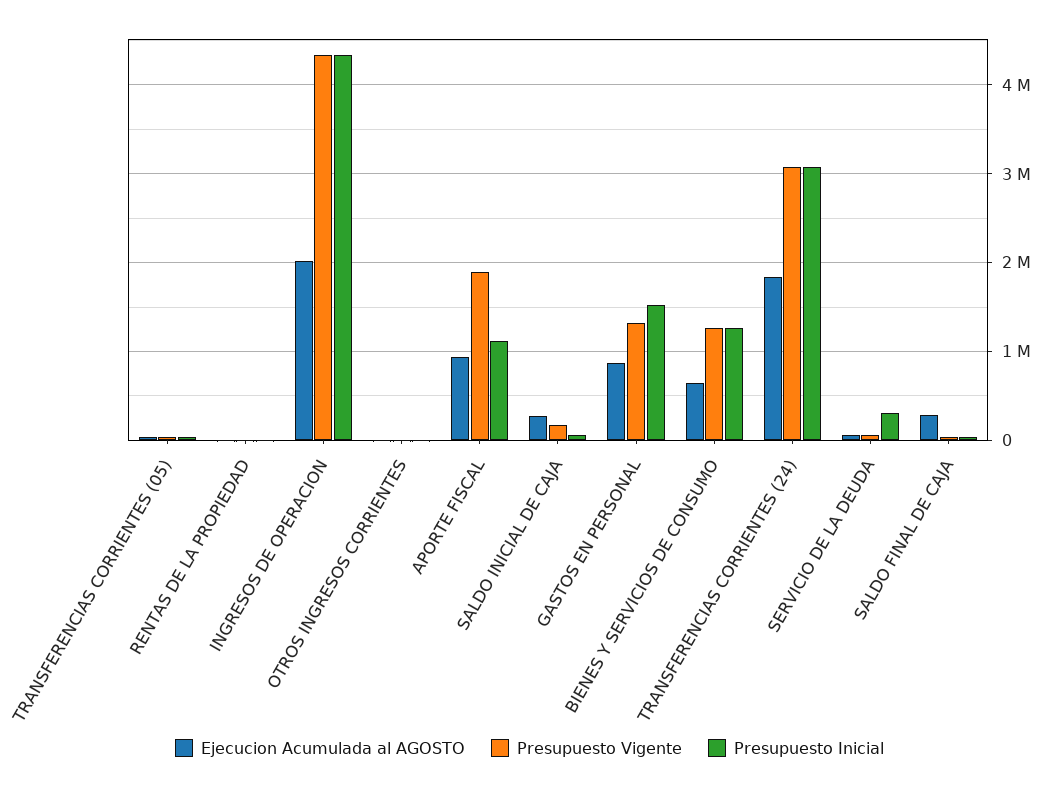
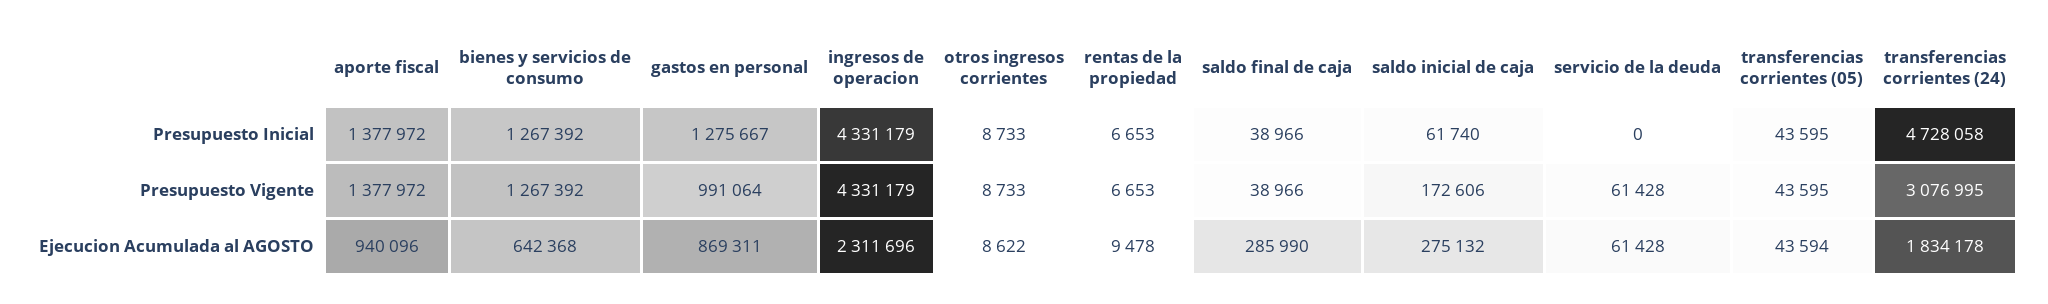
Ejecucion Acumulada al AGOSTO, INGRESOS DE OPERACION: 2000000 -> 2311696
Presupuesto Vigente, APORTE FISCAL: 1900000 -> 1377972
Presupuesto Inicial, APORTE FISCAL: 1100000 -> 1377972
Presupuesto Vigente, GASTOS EN PERSONAL: 1300000 -> 991064
Presupuesto Inicial, GASTOS EN PERSONAL: 1500000 -> 1275667
Presupuesto Inicial, TRANSFERENCIAS CORRIENTES (24): 3100000 -> 4728058
Presupuesto Inicial, SERVICIO DE LA DEUDA: 300000 -> 0

